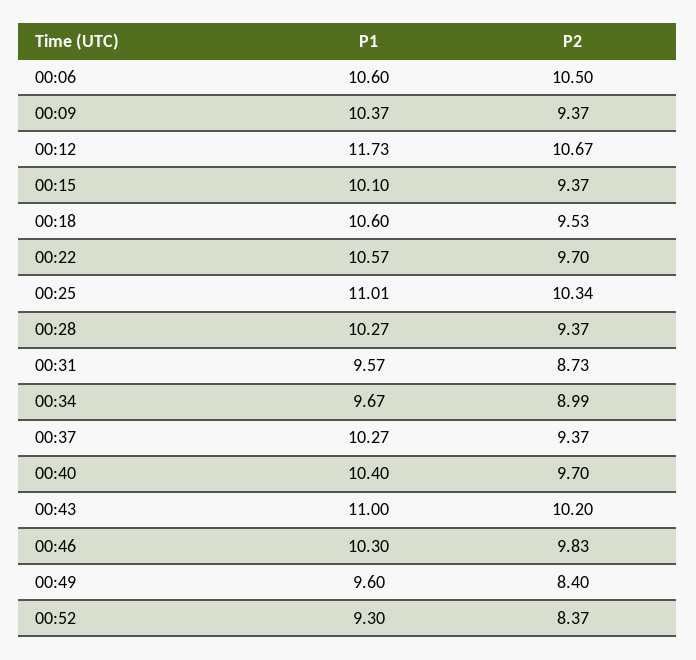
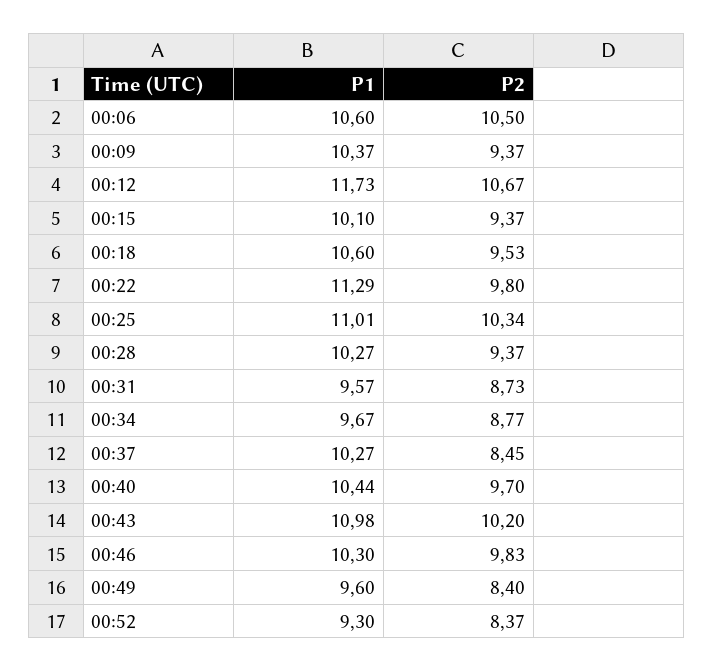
P1, 00:22: 10.57 -> 11.29
P2, 00:22: 9.7 -> 9.8
P2, 00:34: 8.99 -> 8.77
P2, 00:37: 9.37 -> 8.45
P1, 00:40: 10.4 -> 10.44
P1, 00:43: 11 -> 10.98

